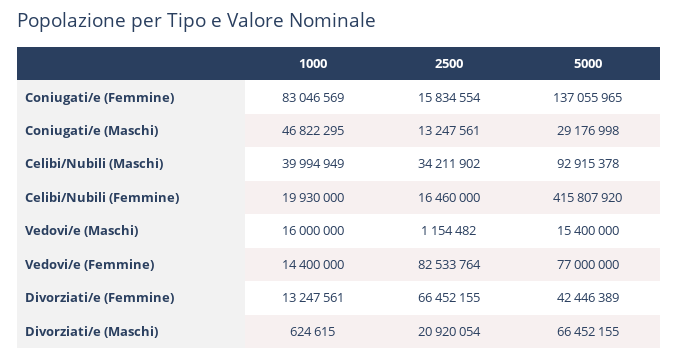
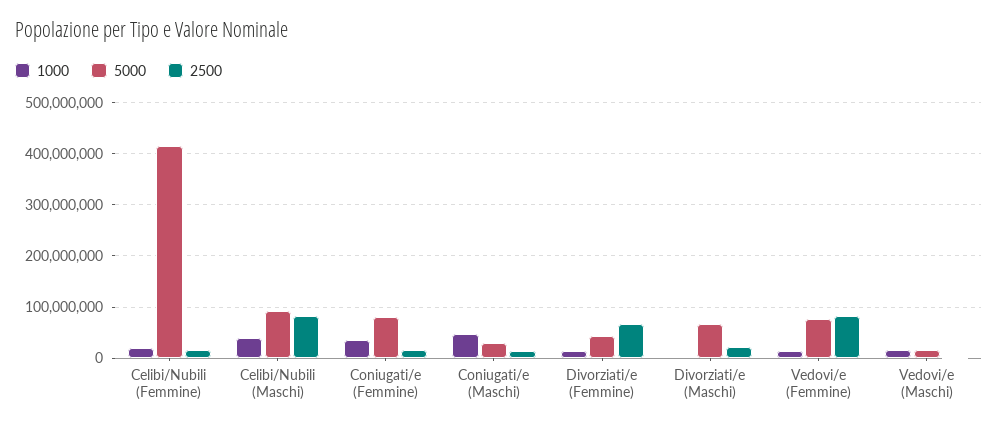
1000, Coniugati/e (Femmine): 83046569 -> 40000000
5000, Coniugati/e (Femmine): 137055965 -> 80000000
2500, Celibi/Nubili (Maschi): 34211902 -> 80000000

